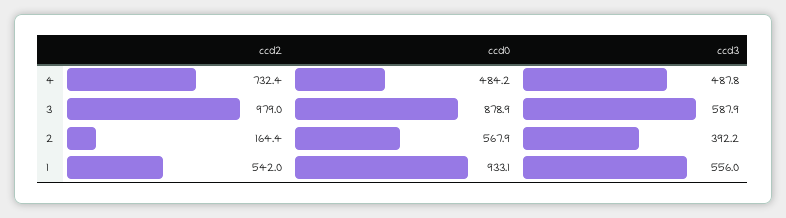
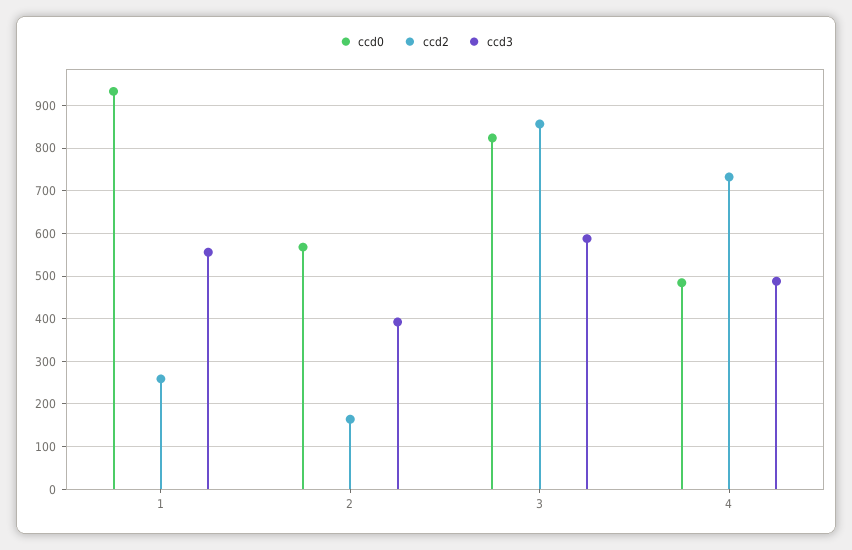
ccd2, 3: 979 -> 860
ccd0, 3: 878.9 -> 820
ccd2, 1: 542 -> 260

